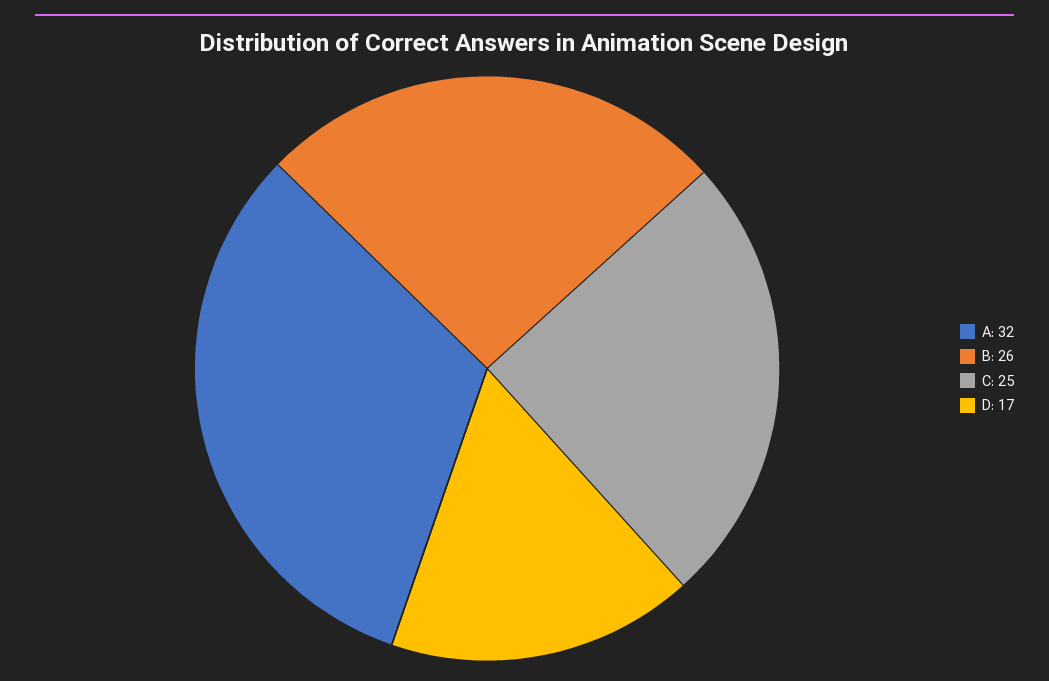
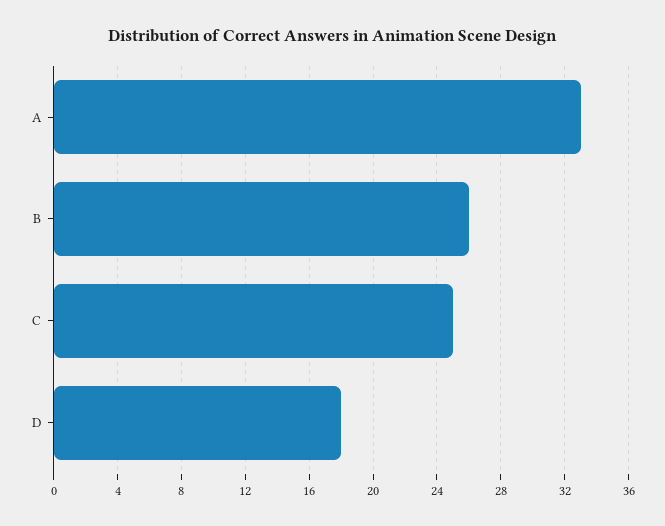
A: 32 -> 33
D: 17 -> 18

